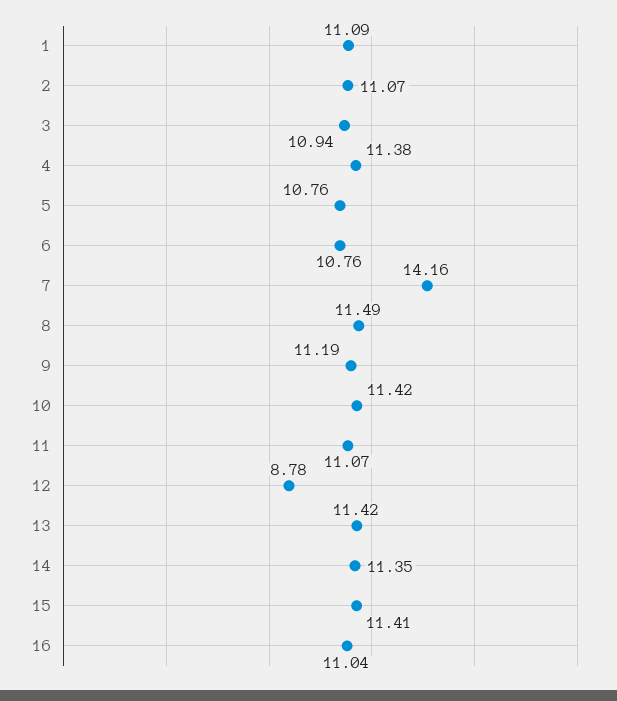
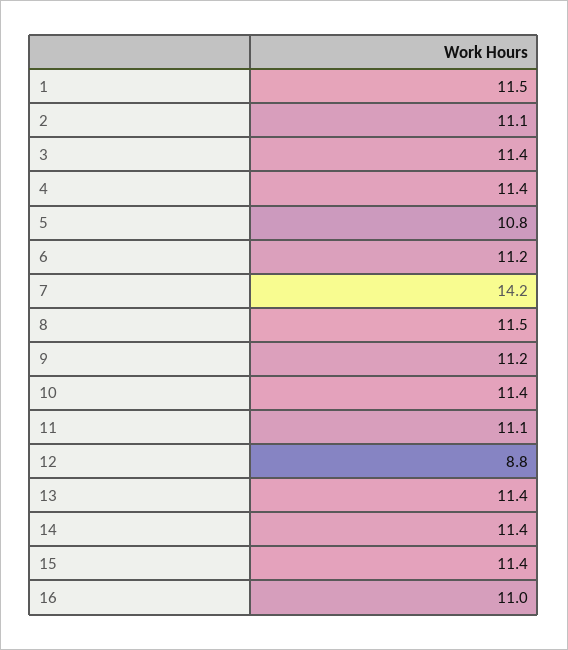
1: 11.09 -> 11.5
3: 10.94 -> 11.4
6: 10.76 -> 11.2

